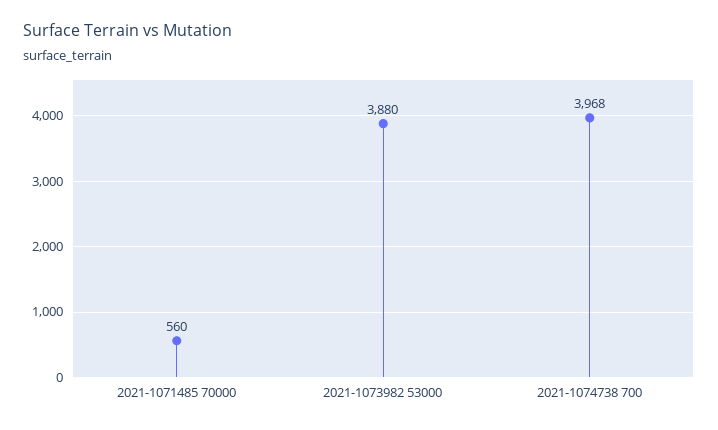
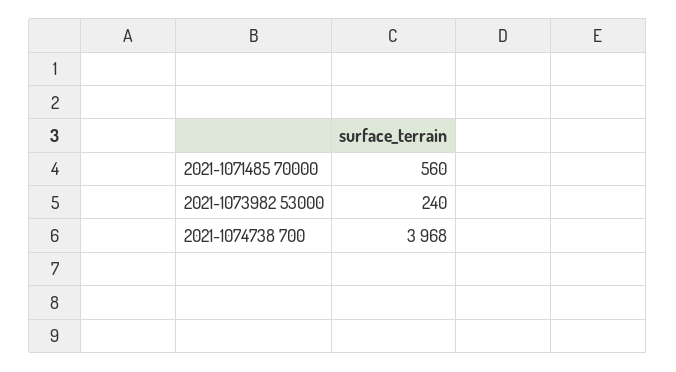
2021-1073982 53000: 3880 -> 240

